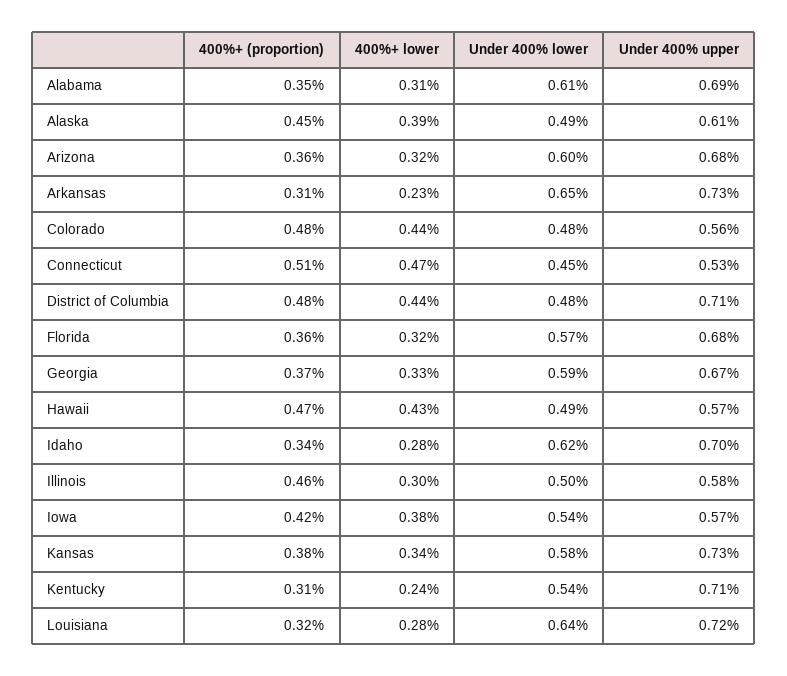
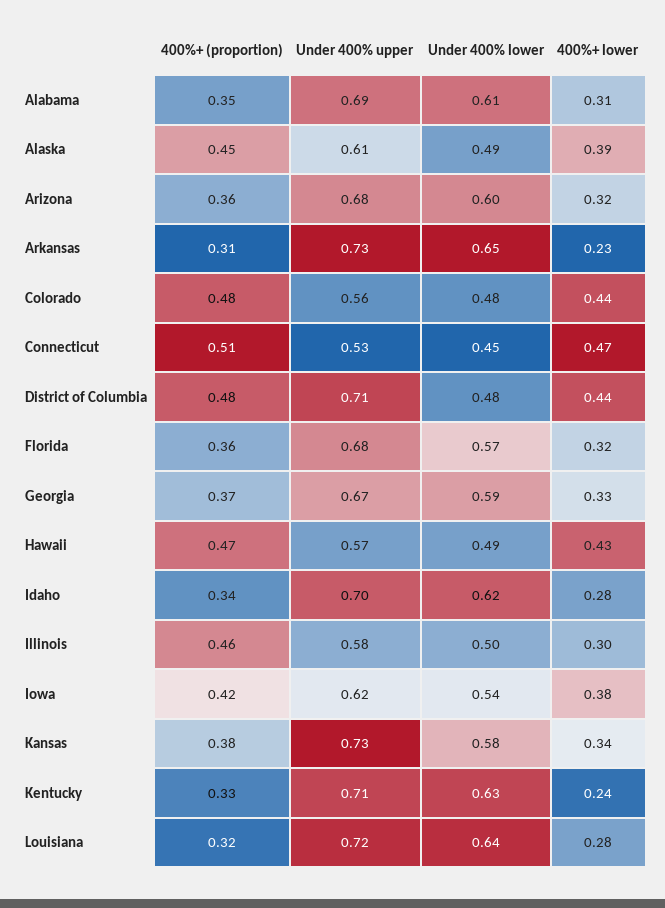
Under 400% upper, Iowa: 0.57 -> 0.62
400%+ (proportion), Kentucky: 0.31 -> 0.33
Under 400% lower, Kentucky: 0.54 -> 0.63

